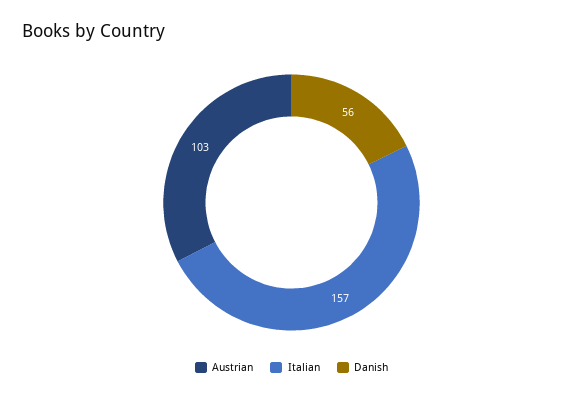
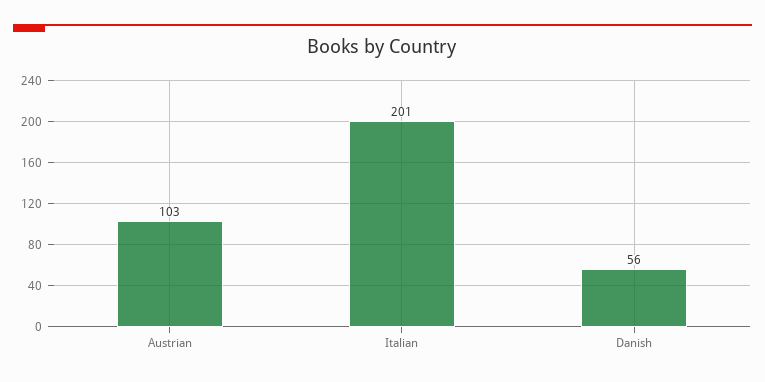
Italian: 157 -> 201

